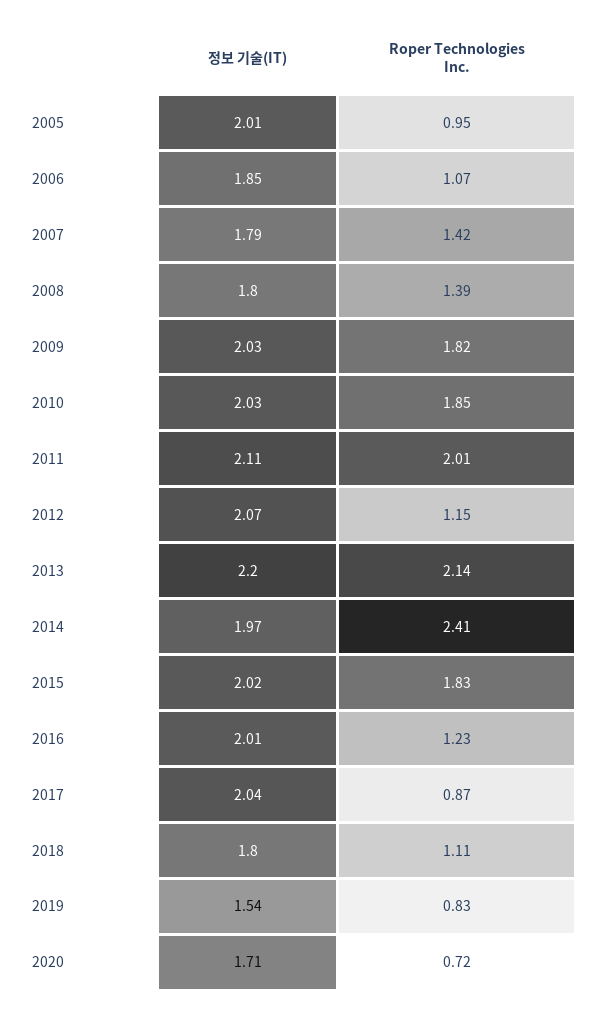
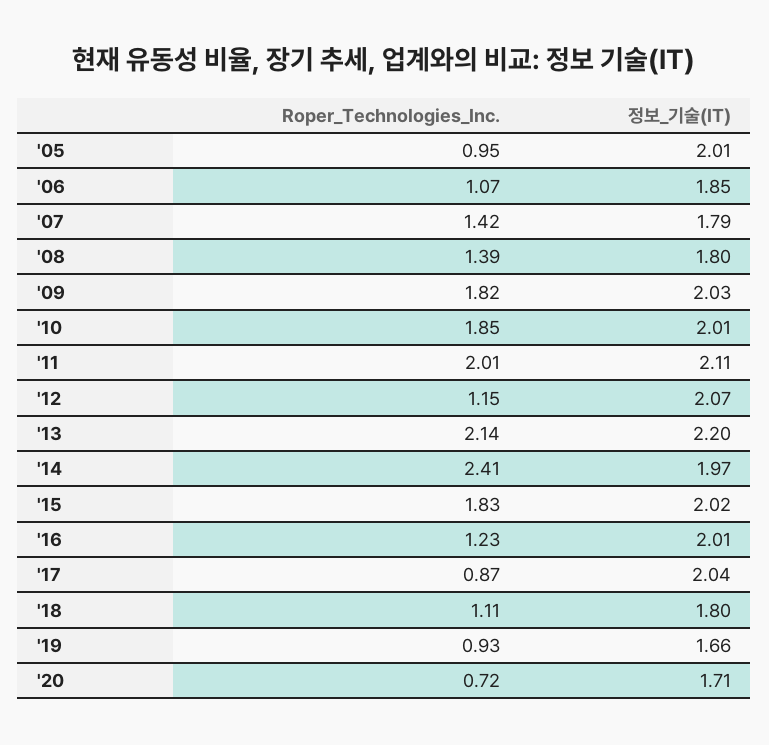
정보 기술(IT), 2010: 2.03 -> 2.01
정보 기술(IT), 2019: 1.54 -> 1.66
Roper Technologies Inc., 2019: 0.83 -> 0.93

